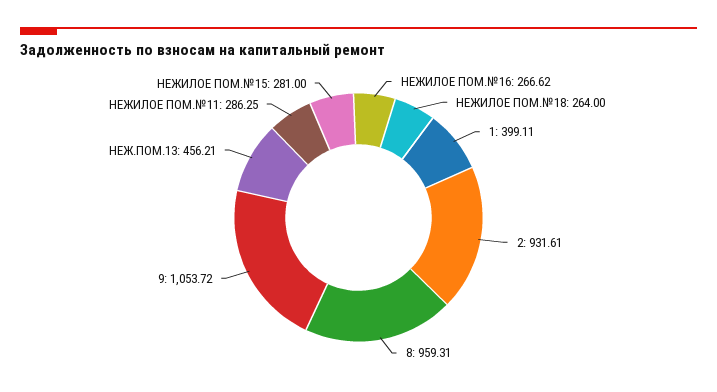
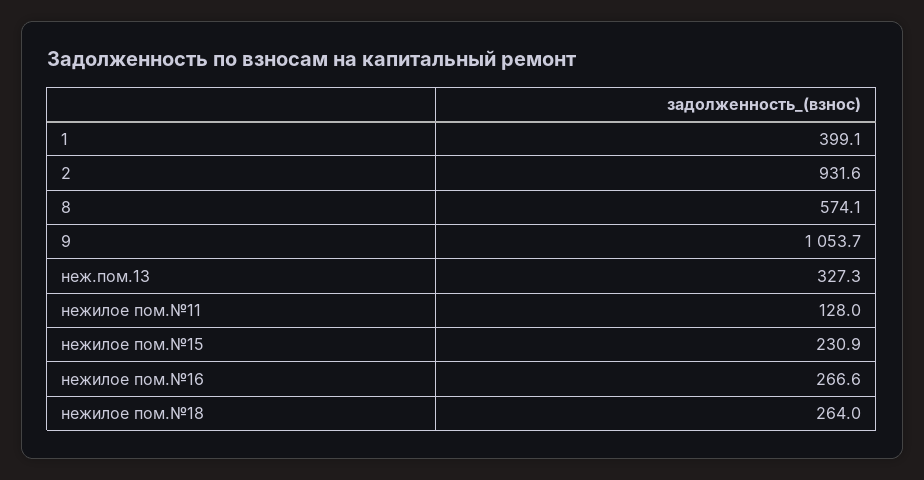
8: 959.31 -> 574.1
НЕЖ.ПОМ.13: 456.21 -> 327.3
НЕЖИЛОЕ ПОМ.№11: 286.25 -> 128
НЕЖИЛОЕ ПОМ.№15: 281 -> 230.9

